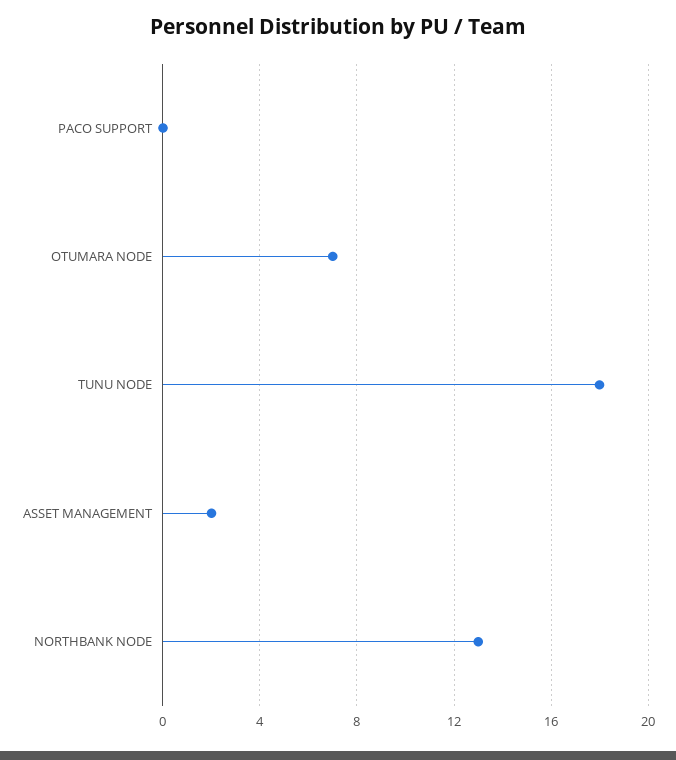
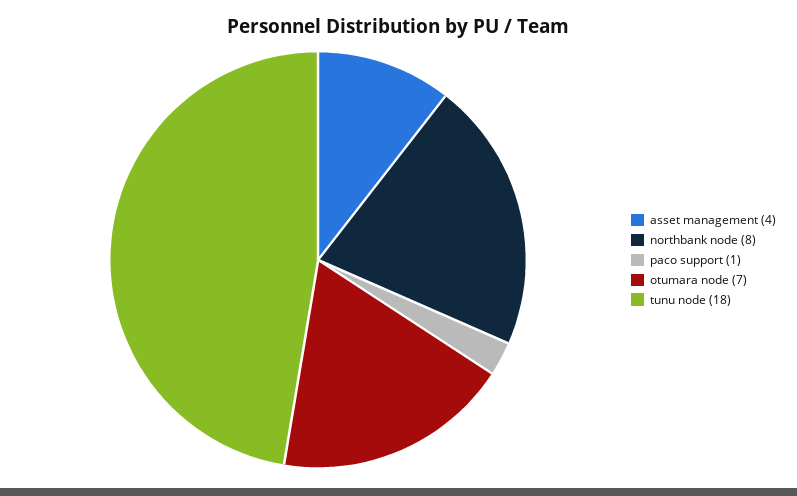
PACO SUPPORT: 0 -> 1
ASSET MANAGEMENT: 2 -> 4
NORTHBANK NODE: 13 -> 8

